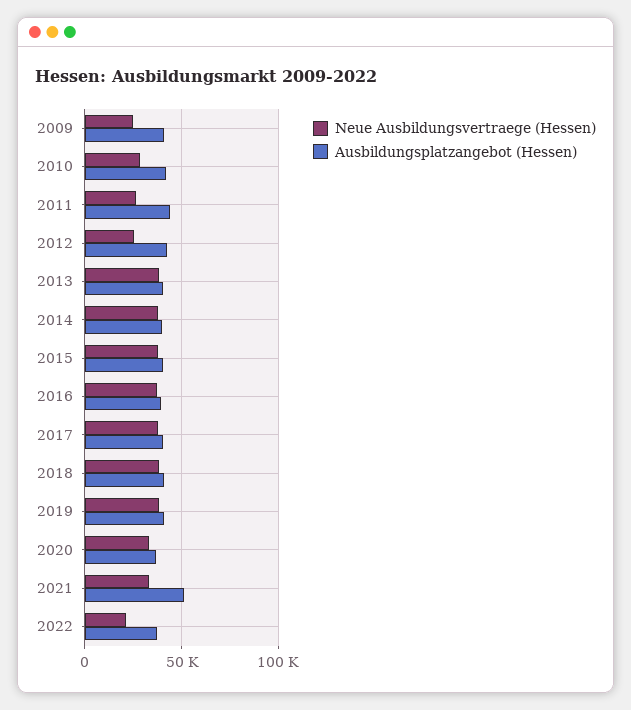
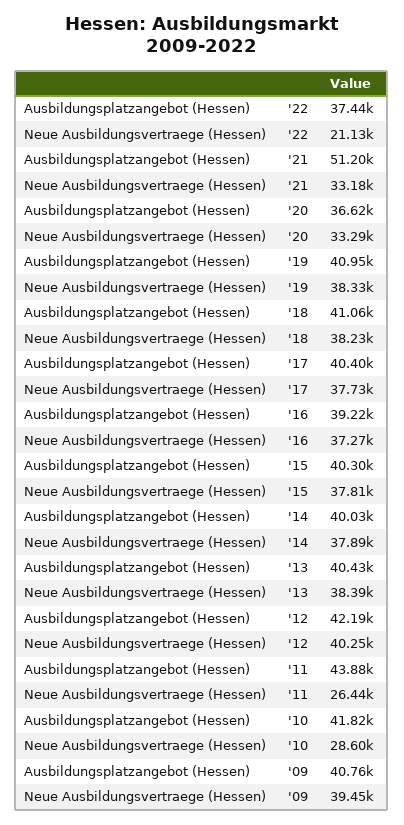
Neue Ausbildungsvertraege (Hessen), 2009: 25000 -> 39450
Neue Ausbildungsvertraege (Hessen), 2012: 25000 -> 40250

